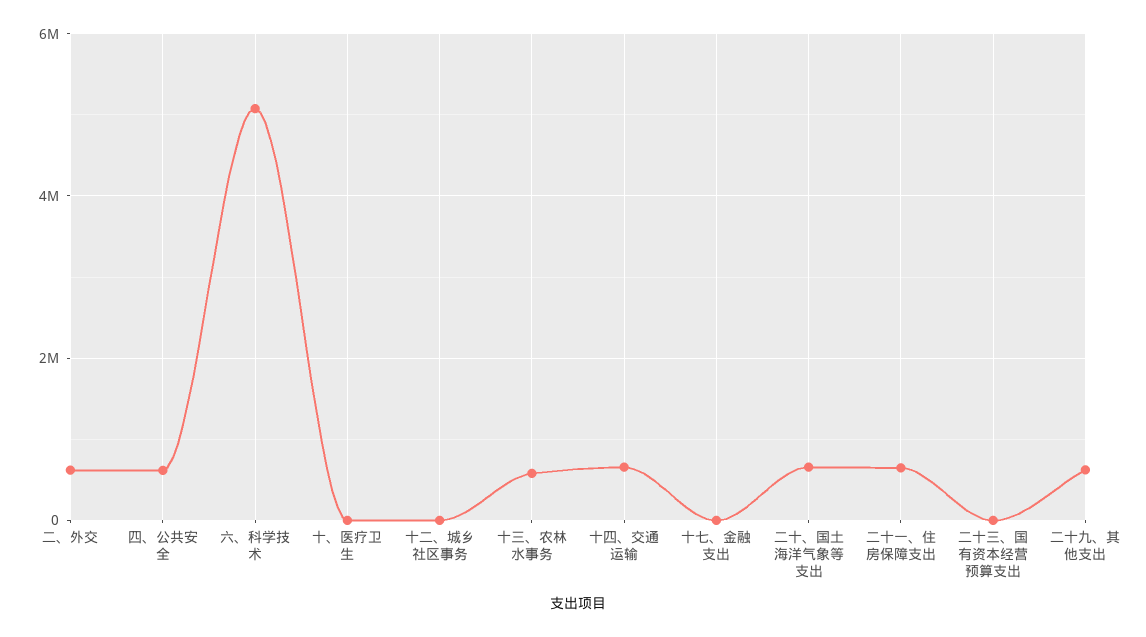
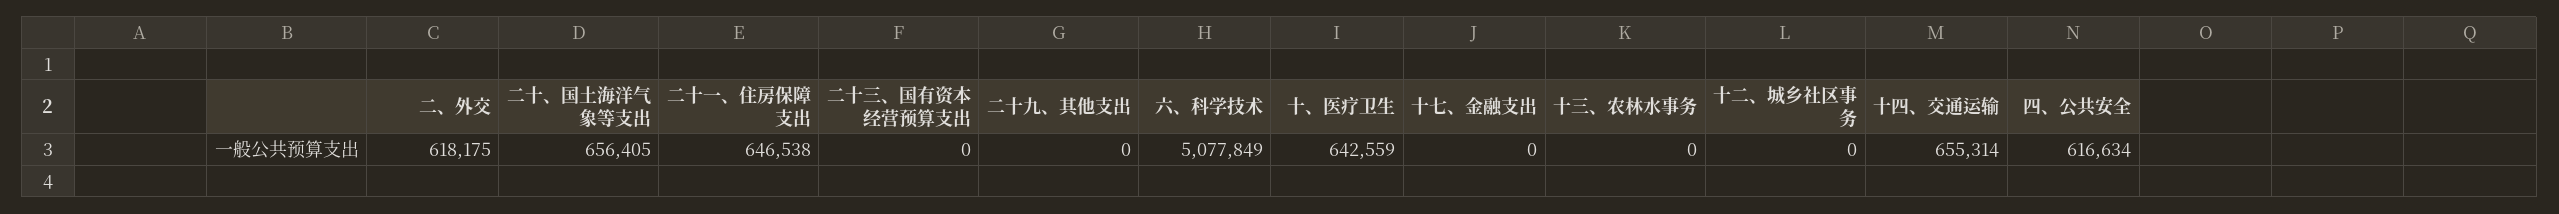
十、医疗卫生: 0 -> 642559
十三、农林水事务: 600000 -> 0
二十九、其他支出: 600000 -> 0

